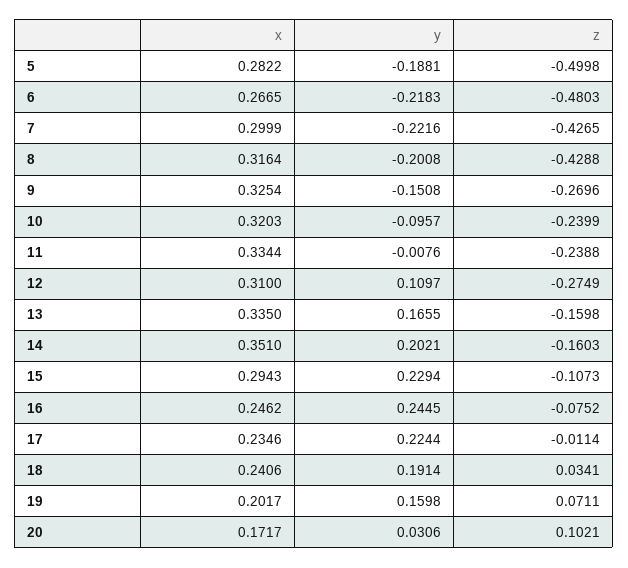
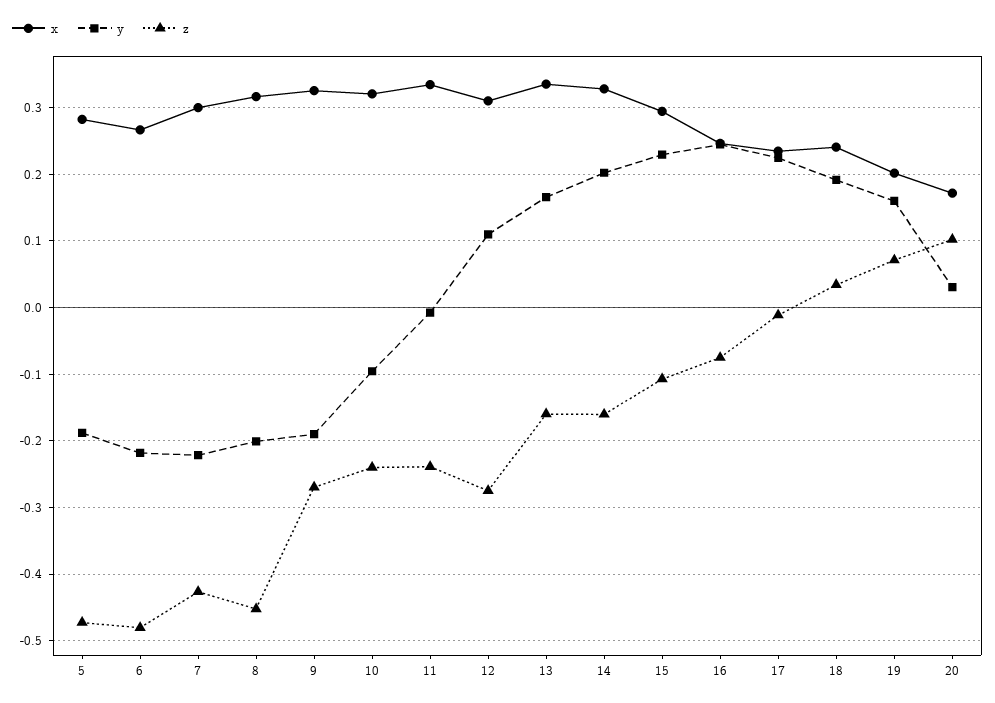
z, 5: -0.4998 -> -0.47
z, 8: -0.4288 -> -0.45
y, 9: -0.1508 -> -0.19
x, 14: 0.351 -> 0.33

